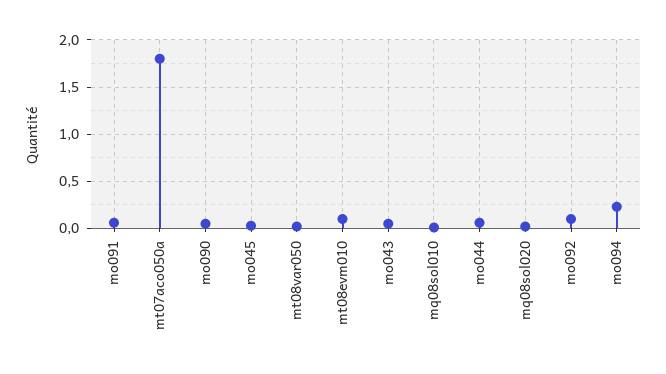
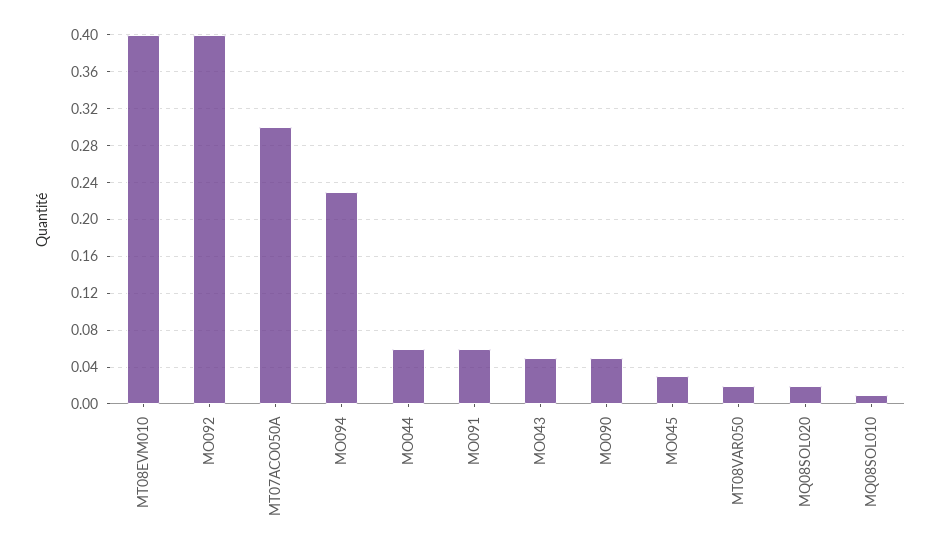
mt07aco050a: 1.8 -> 0.3
mt08evm010: 0.1 -> 0.4
mo092: 0.1 -> 0.4

